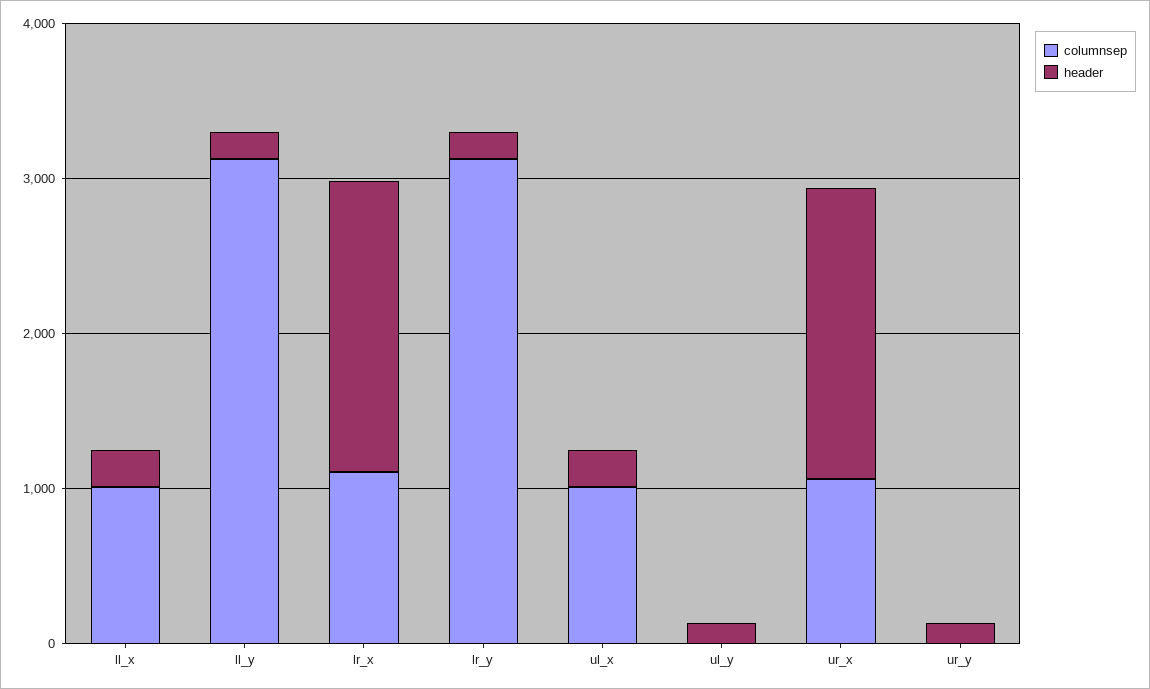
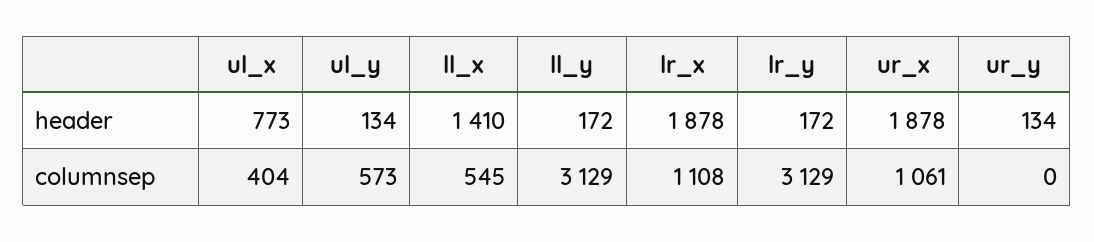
columnsep, ll_x: 1000 -> 545
header, ll_x: 200 -> 1410
columnsep, ul_x: 1000 -> 404
header, ul_x: 200 -> 773
columnsep, ul_y: 0 -> 573

